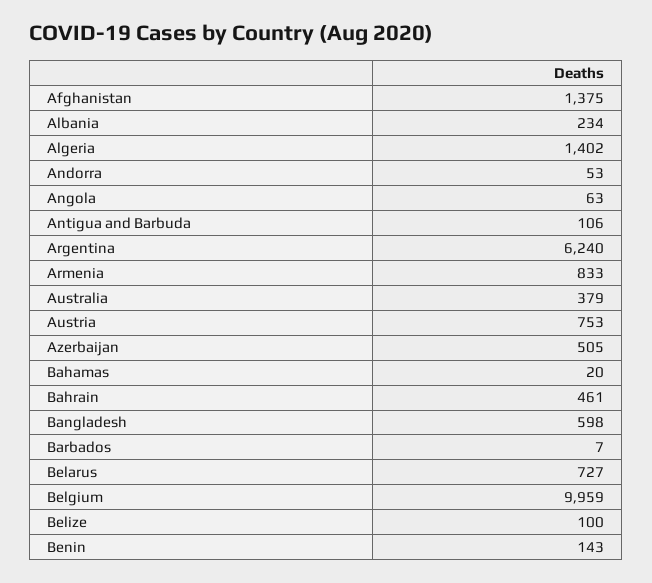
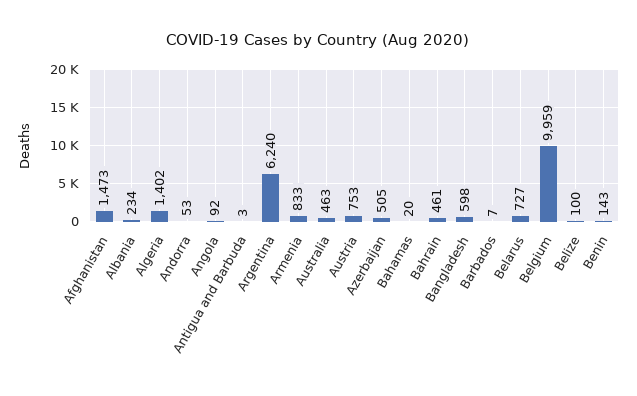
Afghanistan: 1375 -> 1473
Angola: 63 -> 92
Antigua and Barbuda: 106 -> 3
Australia: 379 -> 463

